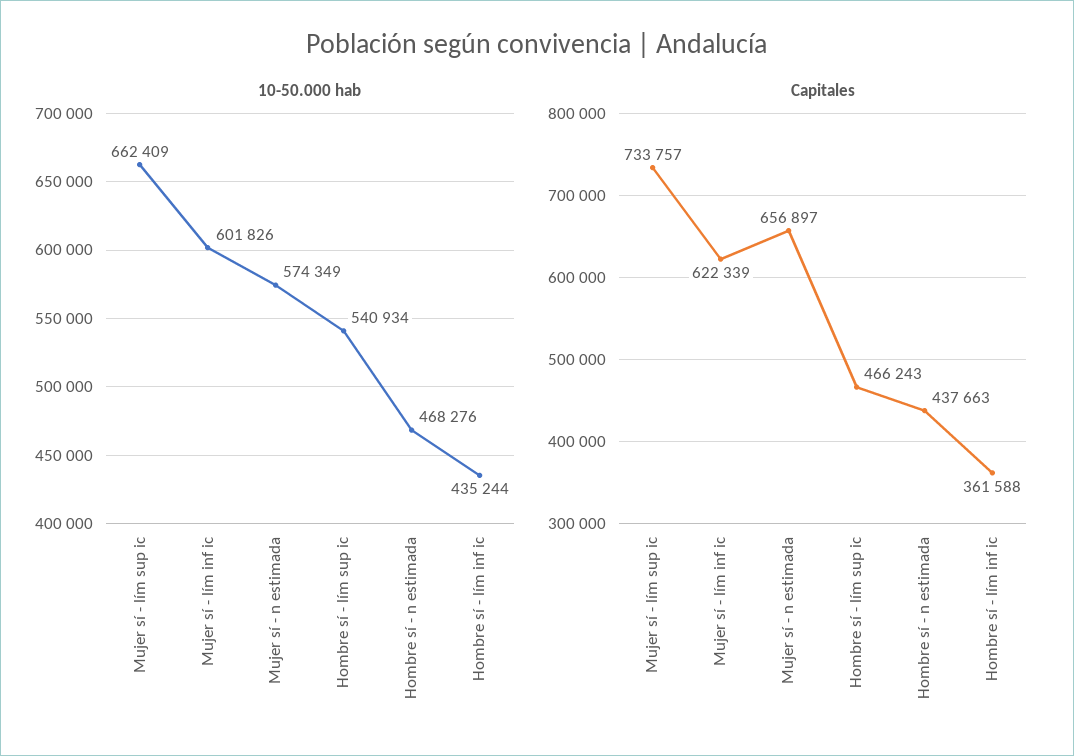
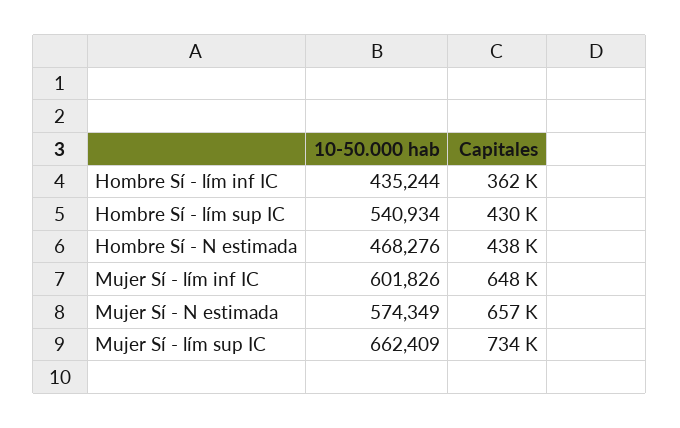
Capitales, Mujer sí - lím inf ic: 622339 -> 648000
Capitales, Hombre sí - lím sup ic: 466243 -> 430000

